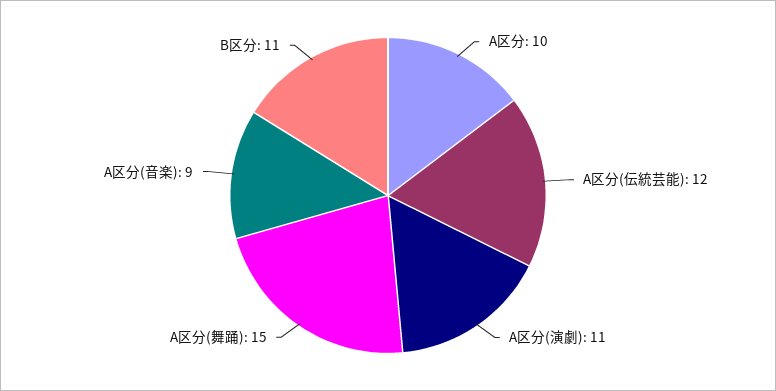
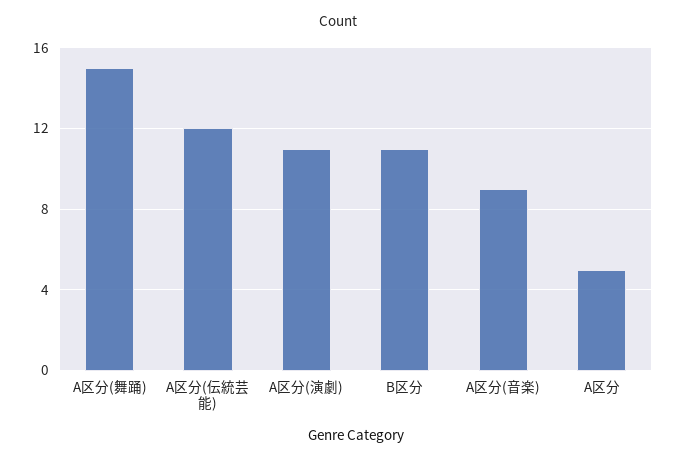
A区分: 10 -> 5

